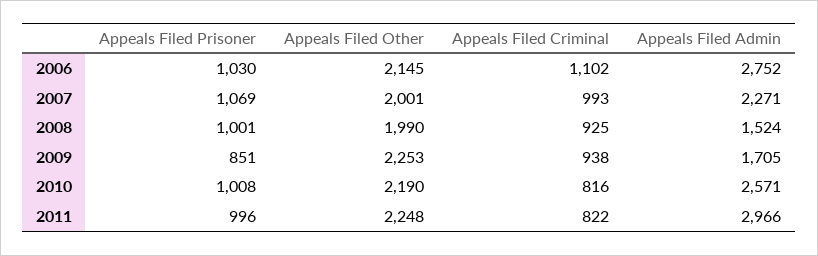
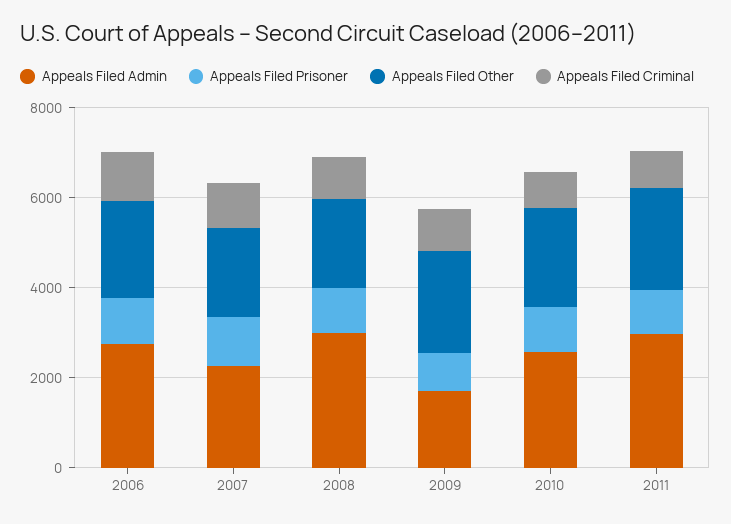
Appeals Filed Admin, 2008: 1524 -> 3000

